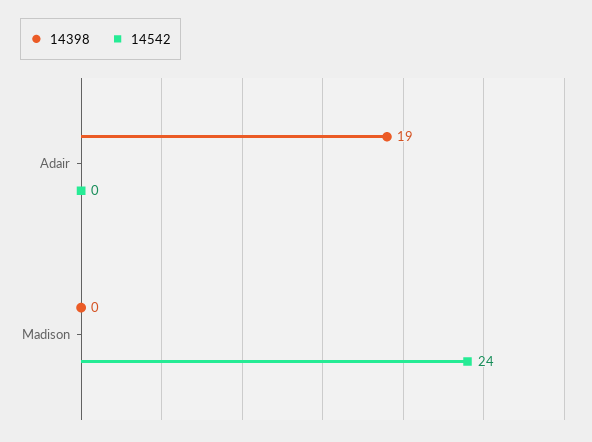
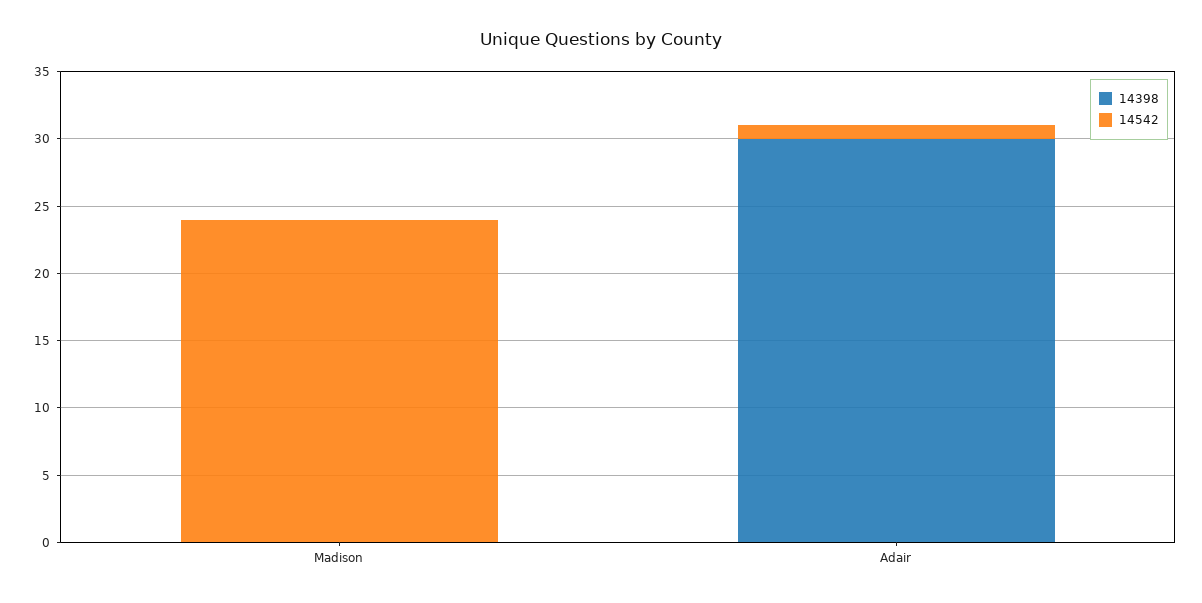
14398, Adair: 19 -> 30
14542, Adair: 0 -> 1

